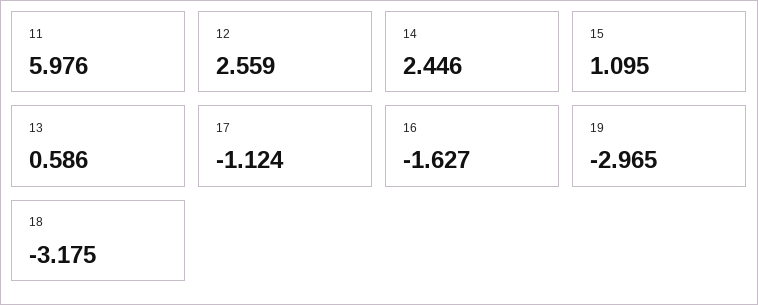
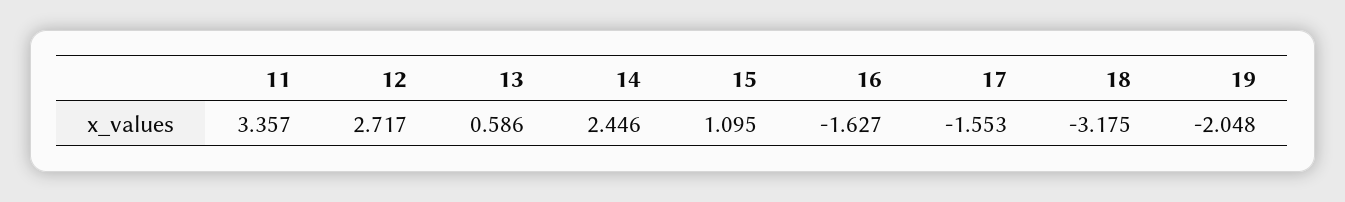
11: 5.976 -> 3.357
12: 2.559 -> 2.717
17: -1.124 -> -1.553
19: -2.965 -> -2.048

